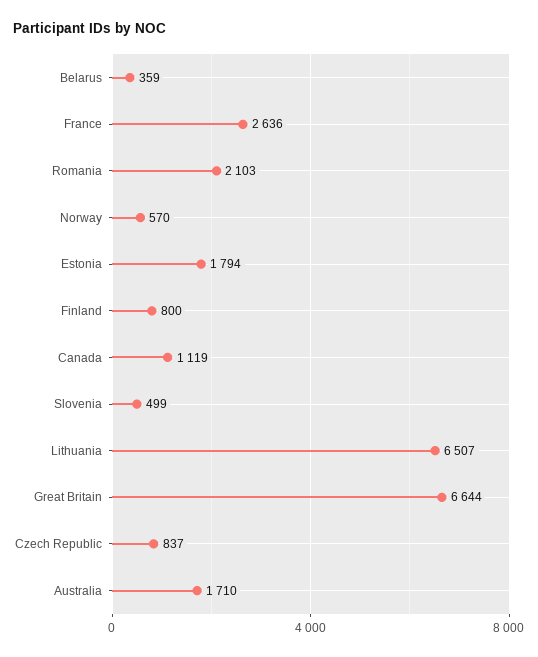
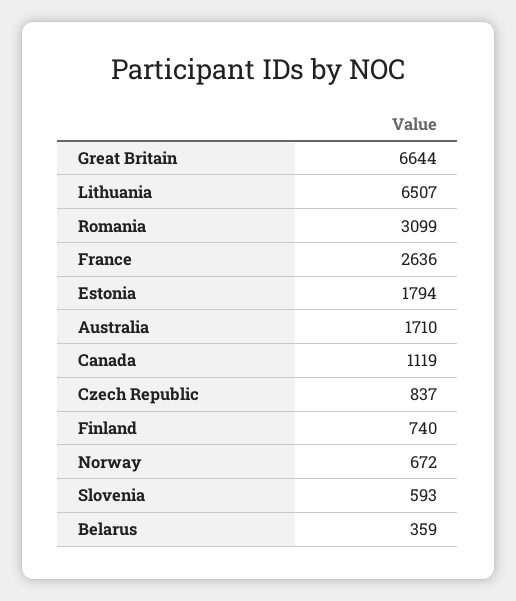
Romania: 2103 -> 3099
Norway: 570 -> 672
Finland: 800 -> 740
Slovenia: 499 -> 593

